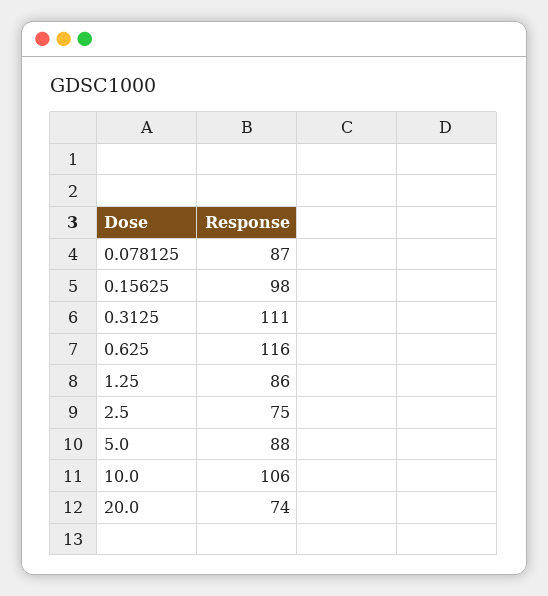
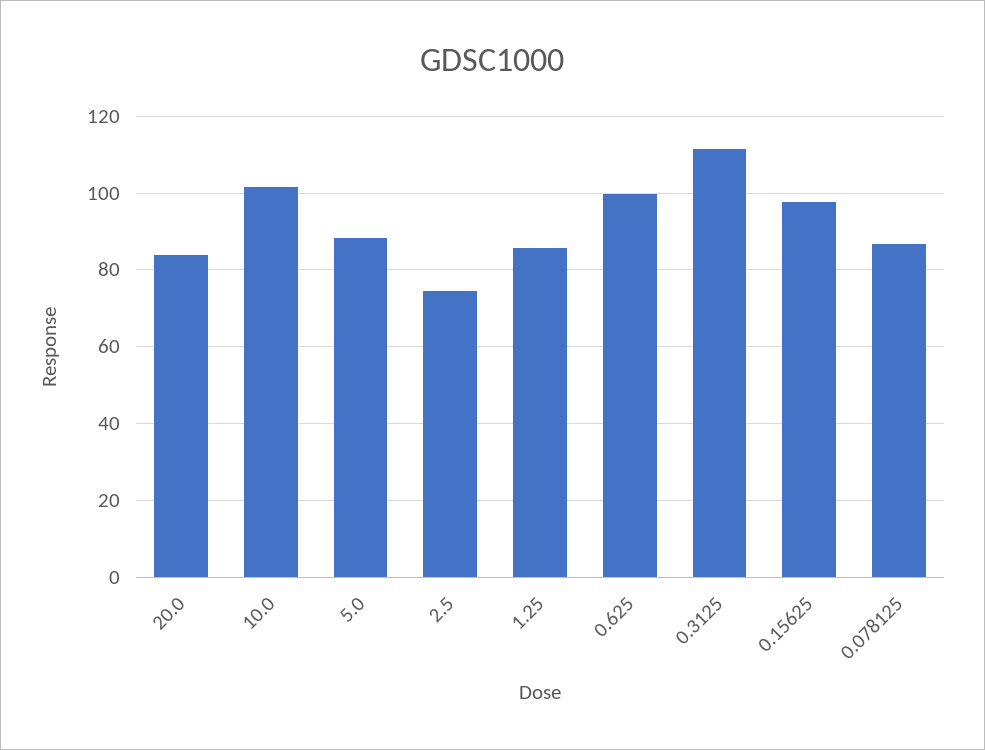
0.625: 116 -> 100
10.0: 106 -> 102
20.0: 74 -> 84

